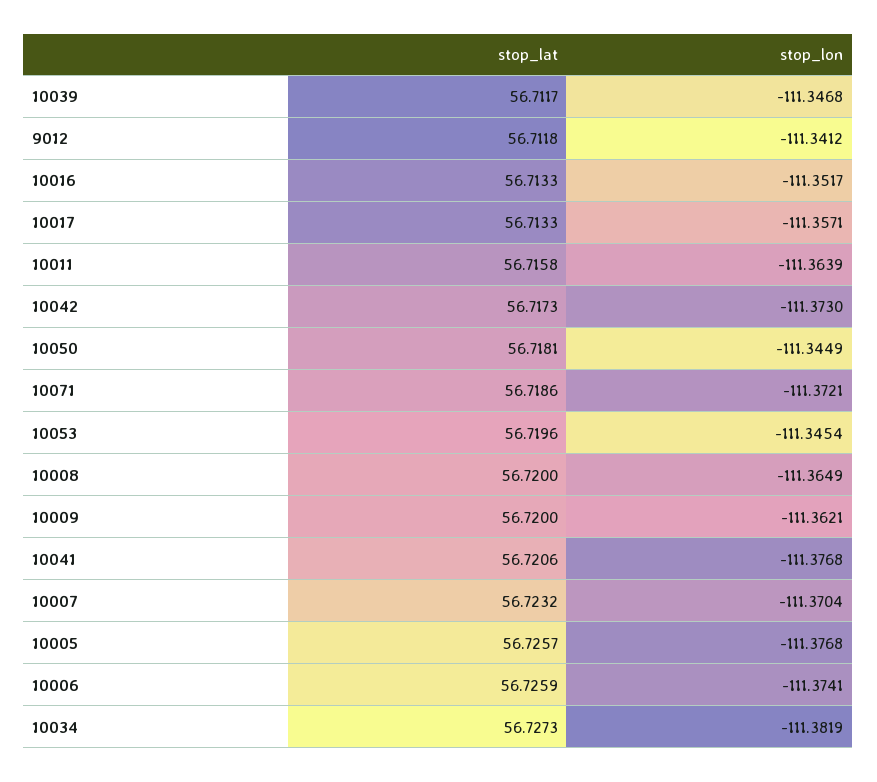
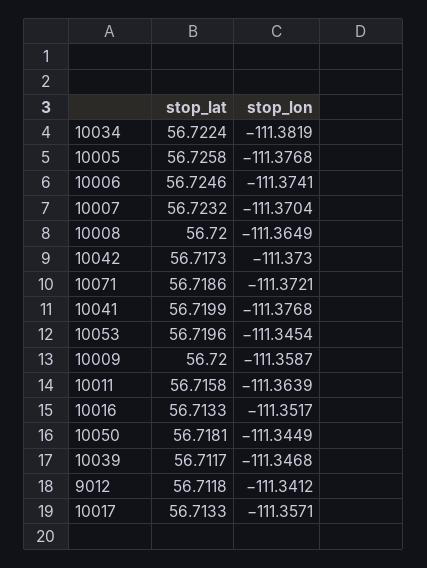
stop_lon, 10009: -111.3621 -> -111.3587
stop_lat, 10041: 56.7206 -> 56.7199
stop_lat, 10005: 56.7257 -> 56.7258
stop_lat, 10006: 56.7259 -> 56.7246
stop_lat, 10034: 56.7273 -> 56.7224

